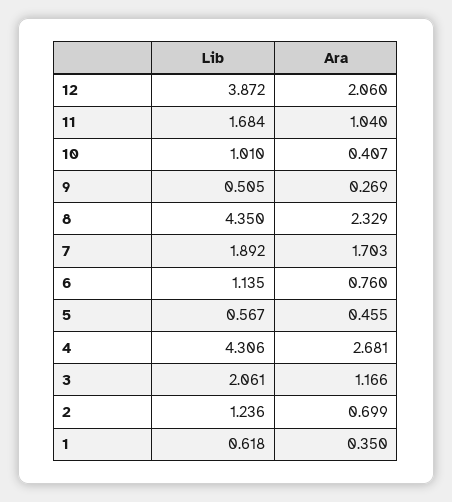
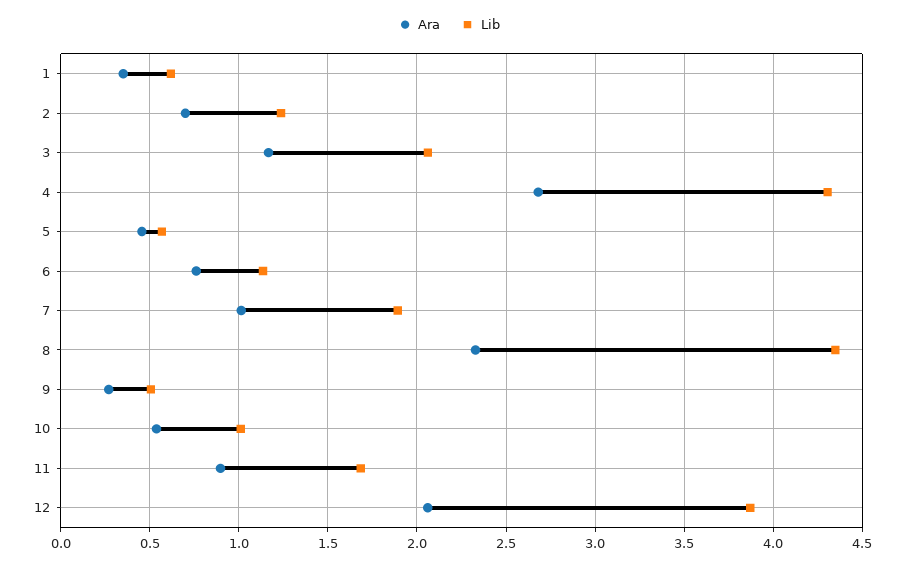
Ara, 11: 1.04 -> 0.9
Ara, 10: 0.407 -> 0.55
Ara, 7: 1.703 -> 1

